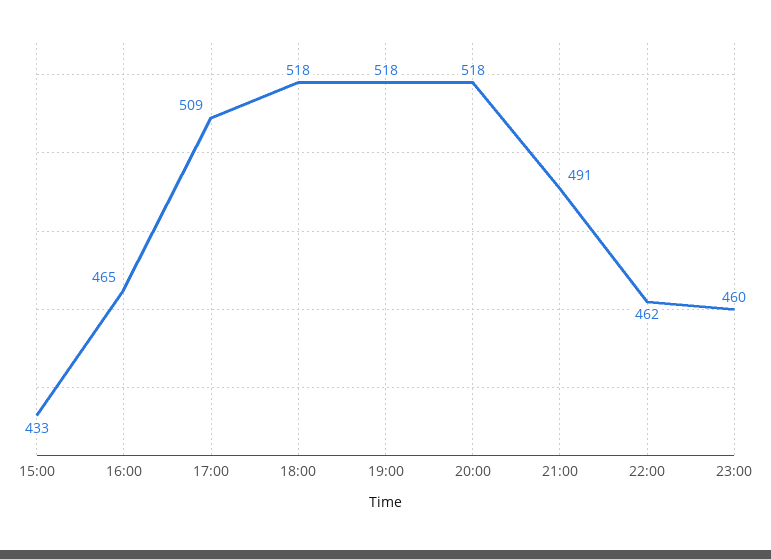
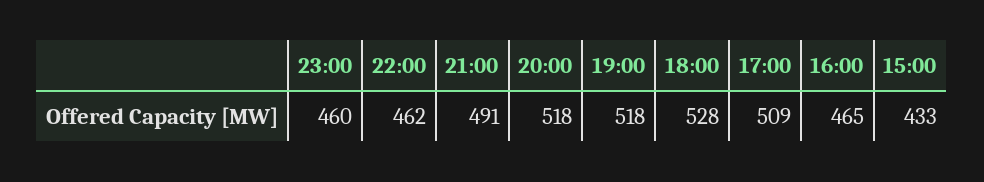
18:00: 518 -> 528

